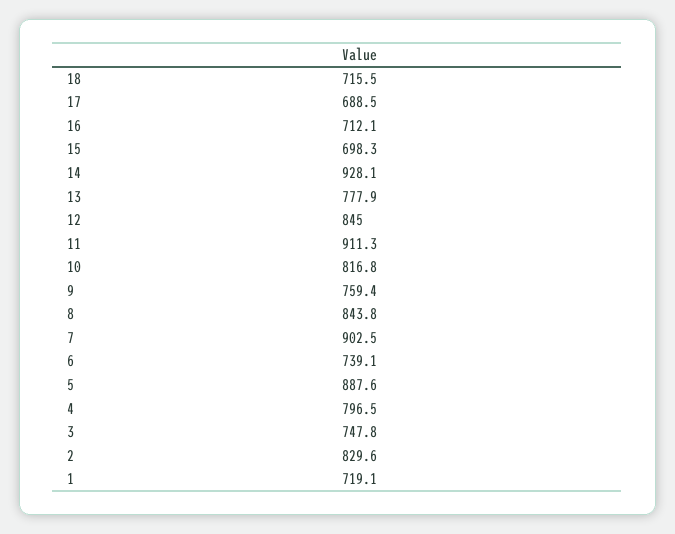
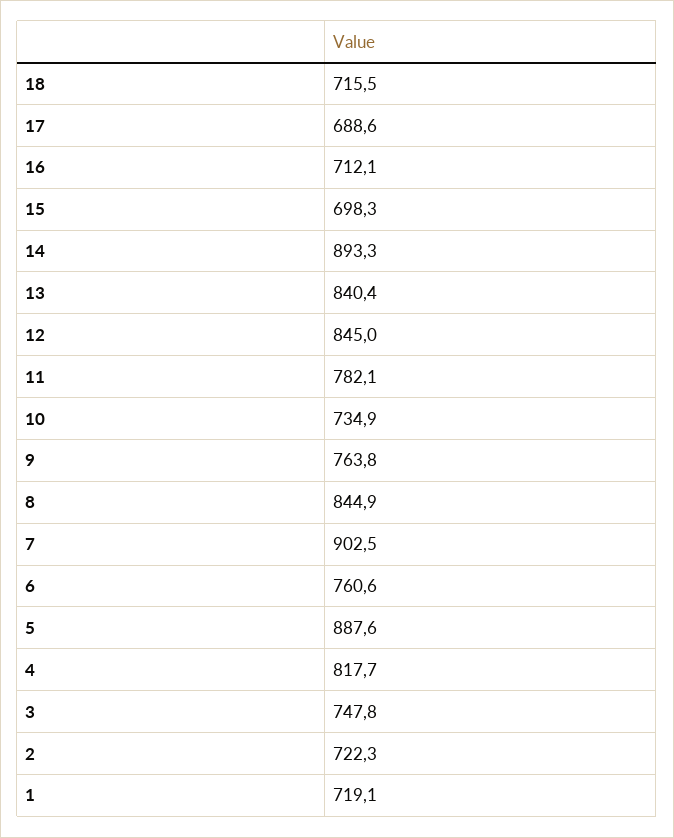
17: 688.5 -> 688.6
14: 928.1 -> 893.3
13: 777.9 -> 840.4
11: 911.3 -> 782.1
10: 816.8 -> 734.9
9: 759.4 -> 763.8
8: 843.8 -> 844.9
6: 739.1 -> 760.6
4: 796.5 -> 817.7
2: 829.6 -> 722.3

